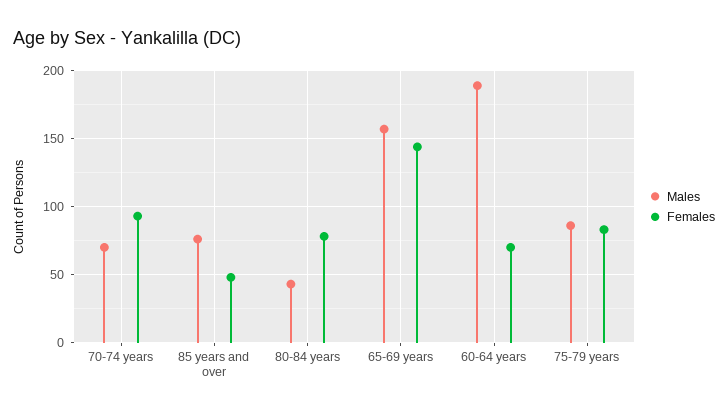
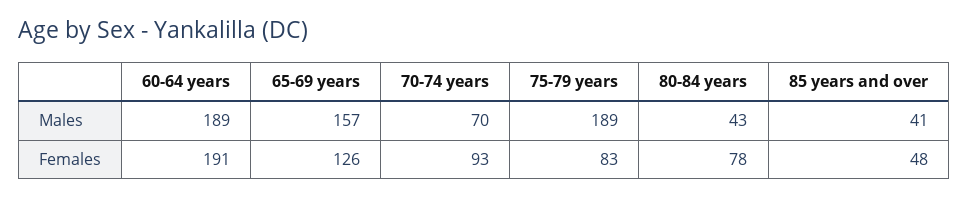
Males, 85 years and over: 75 -> 41
Females, 65-69 years: 145 -> 126
Females, 60-64 years: 70 -> 191
Males, 75-79 years: 85 -> 189

